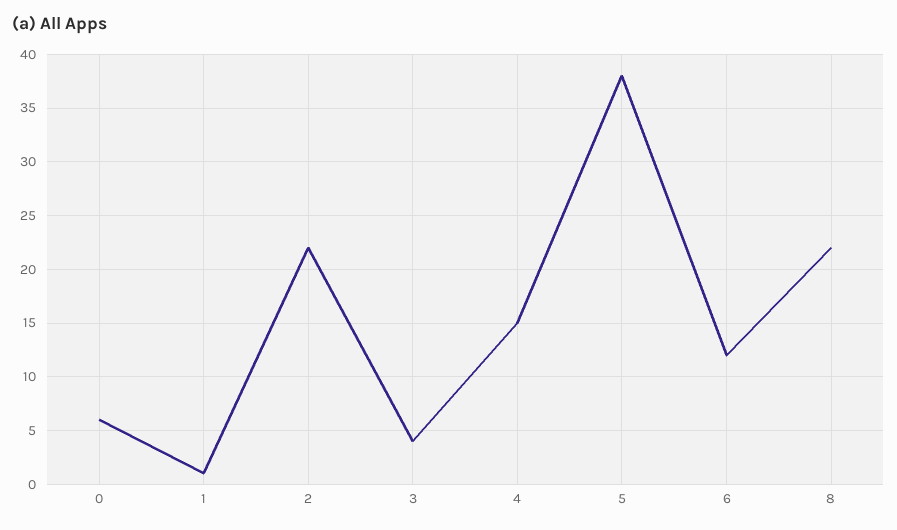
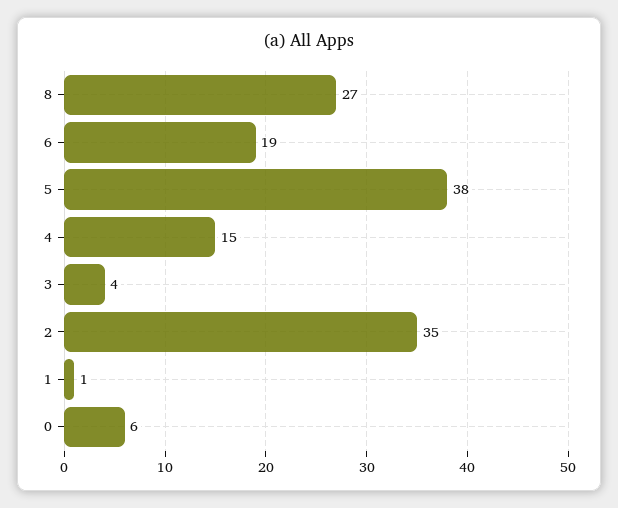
2: 22 -> 35
6: 12 -> 19
8: 22 -> 27

